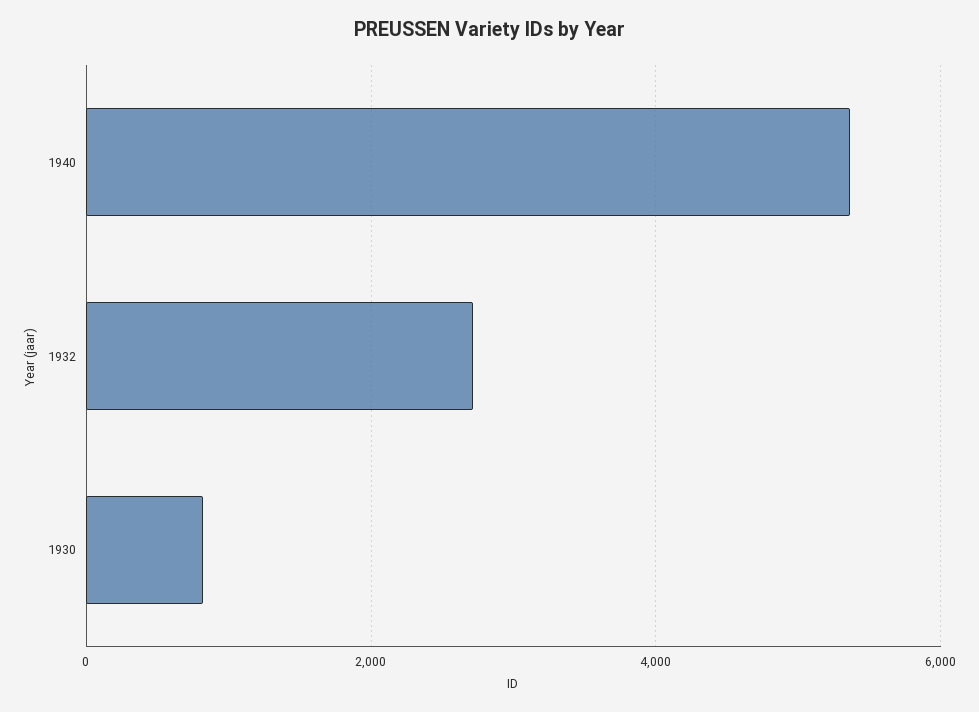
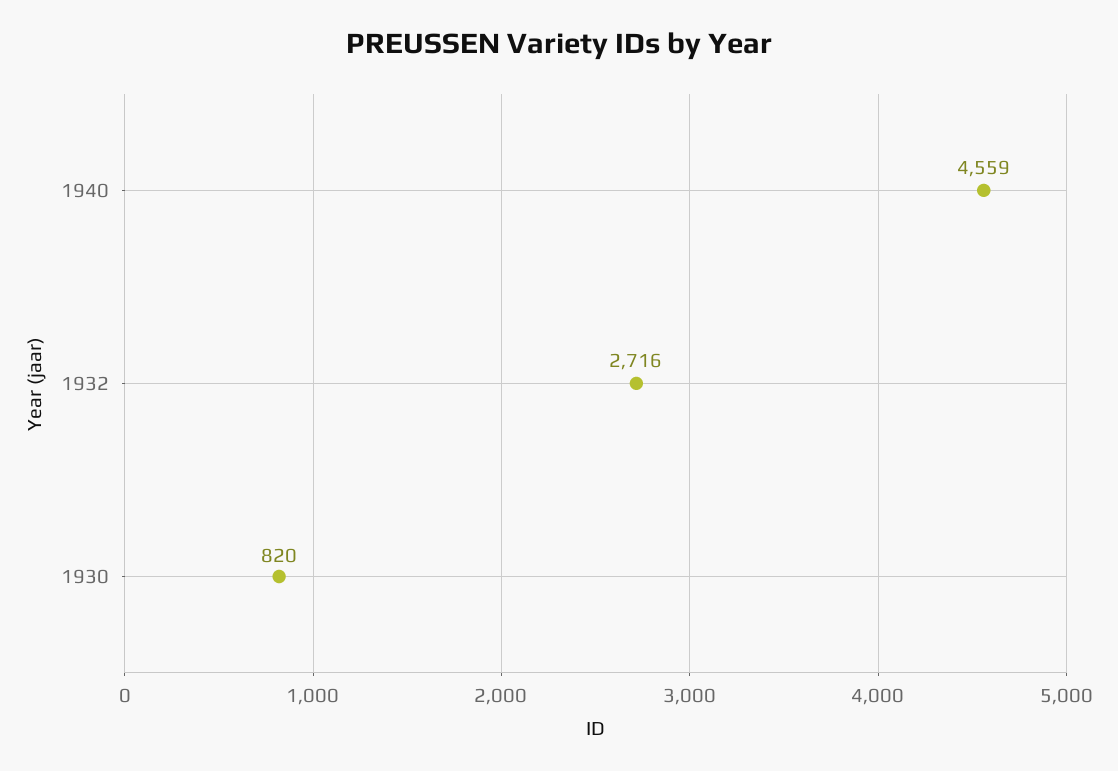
1940: 5400 -> 4559

